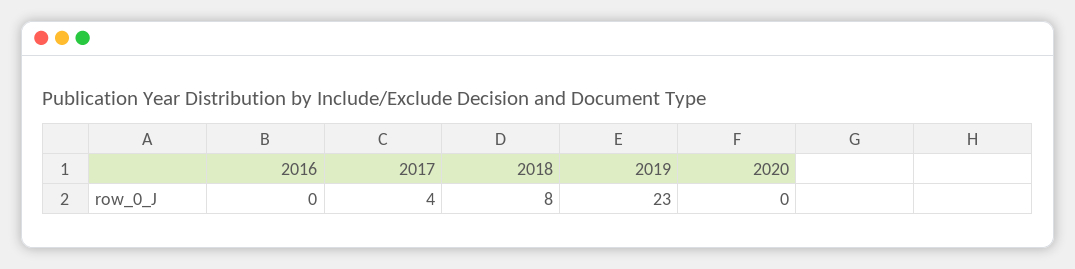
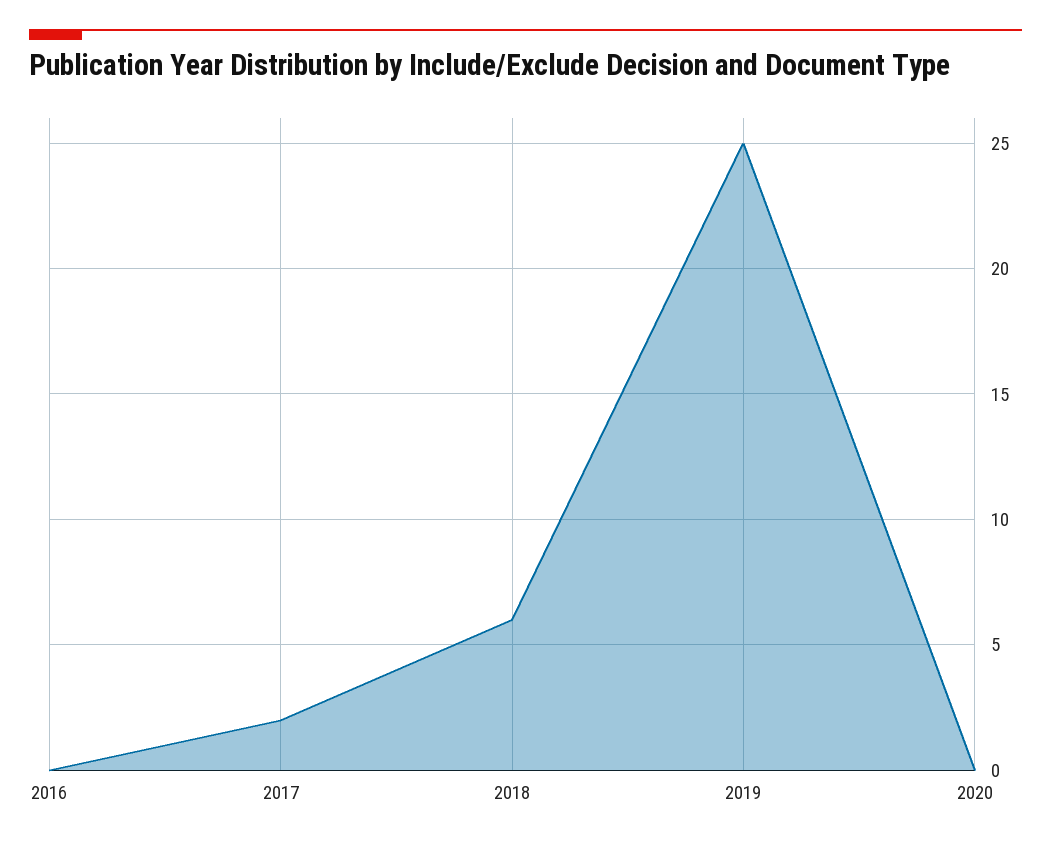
2017: 4 -> 2
2018: 8 -> 6
2019: 23 -> 25

